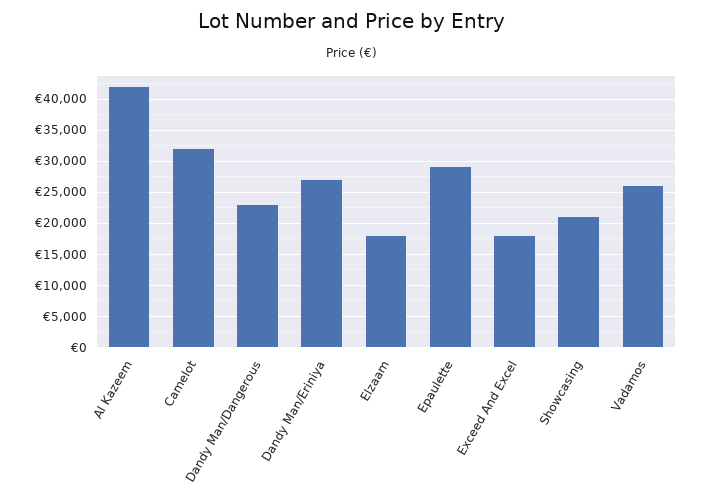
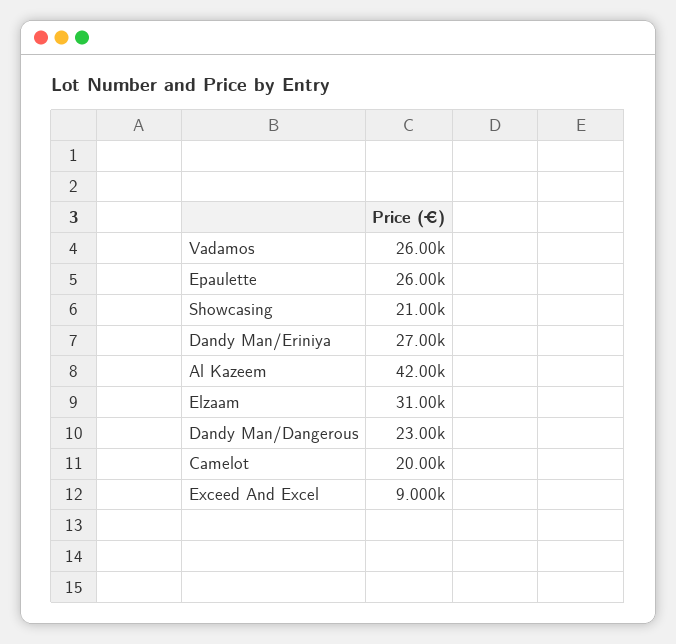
Camelot: 32000 -> 20000
Elzaam: 18000 -> 31000
Epaulette: 29000 -> 26000
Exceed And Excel: 18000 -> 9000

